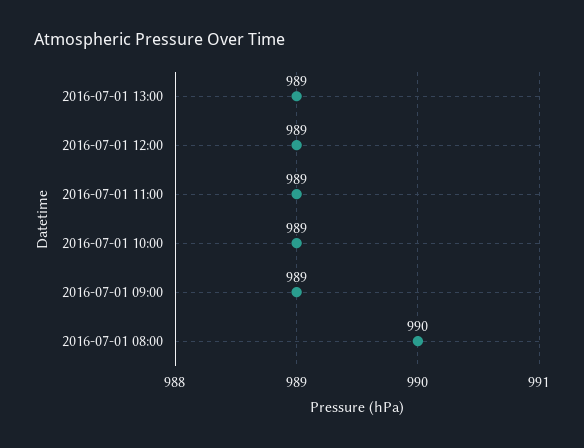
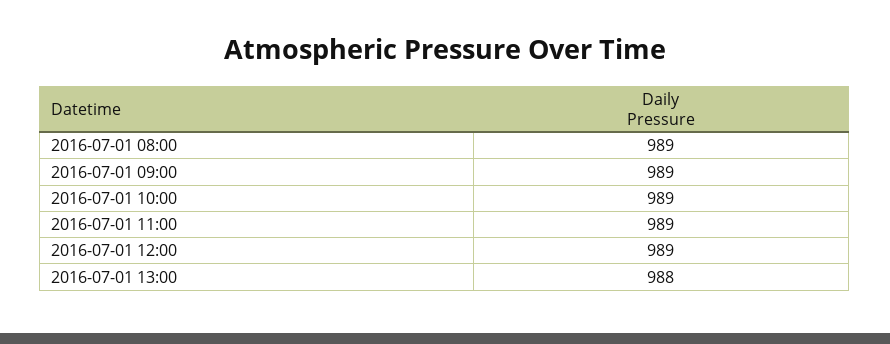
2016-07-01 13:00: 989 -> 988
2016-07-01 08:00: 990 -> 989

